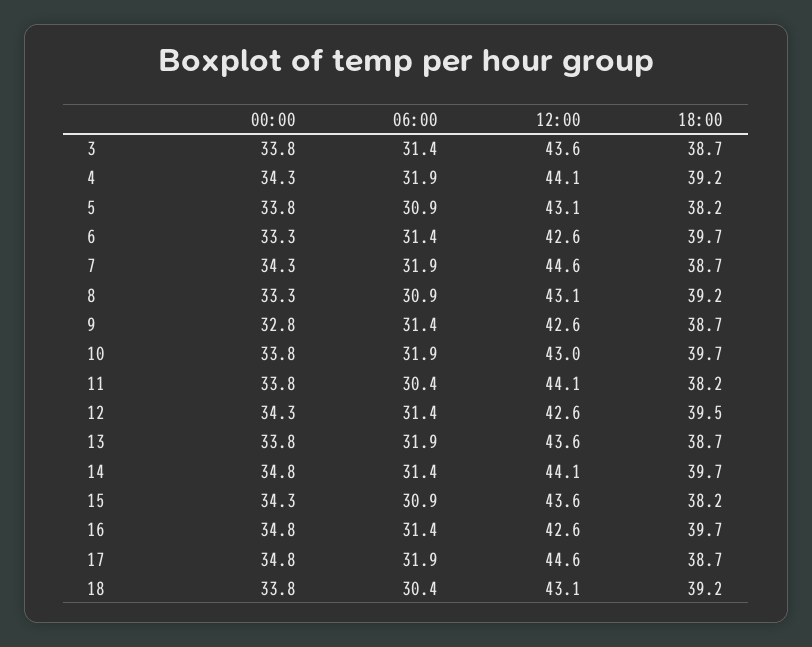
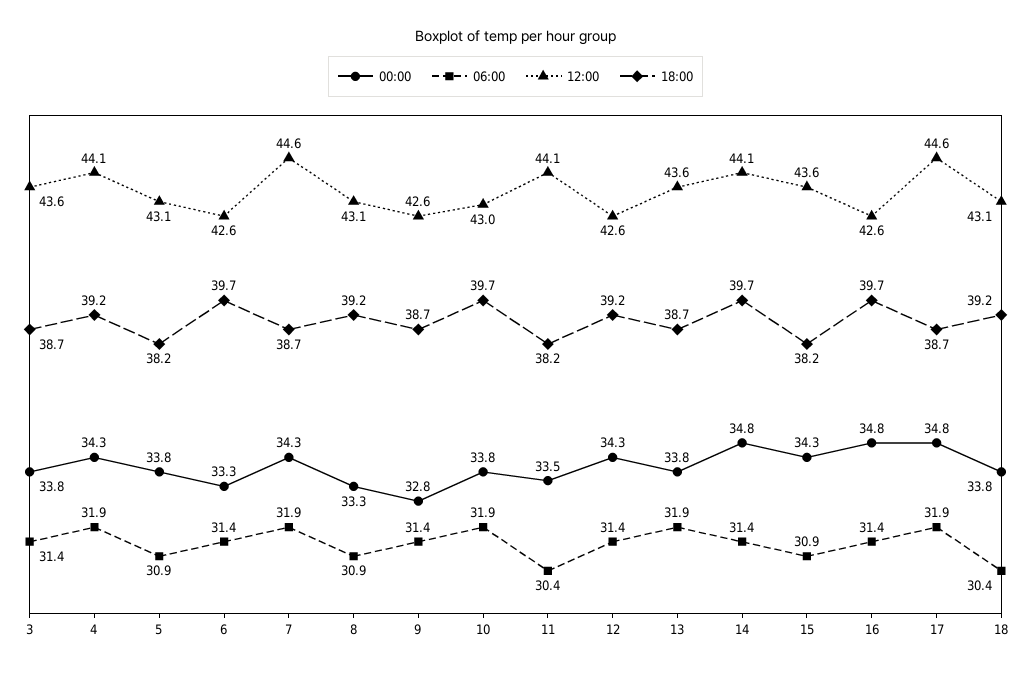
00:00, 11: 33.8 -> 33.5
18:00, 12: 39.5 -> 39.2

